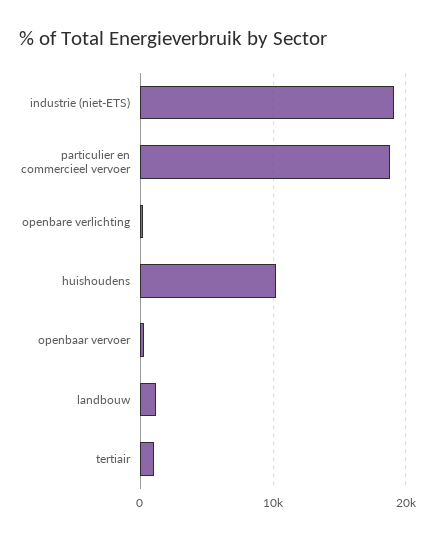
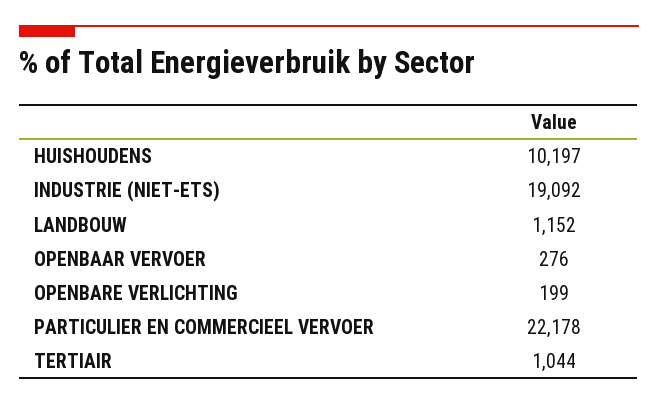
particulier en commercieel vervoer: 19000 -> 22178

